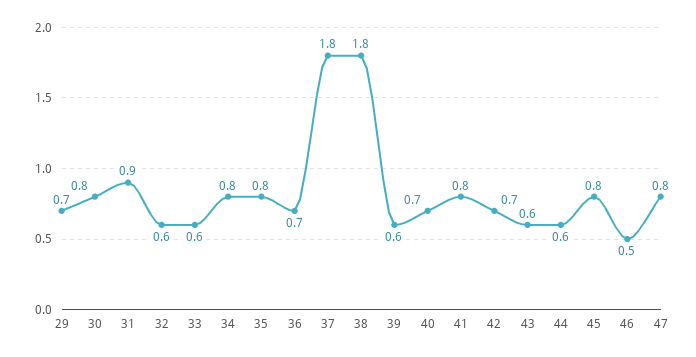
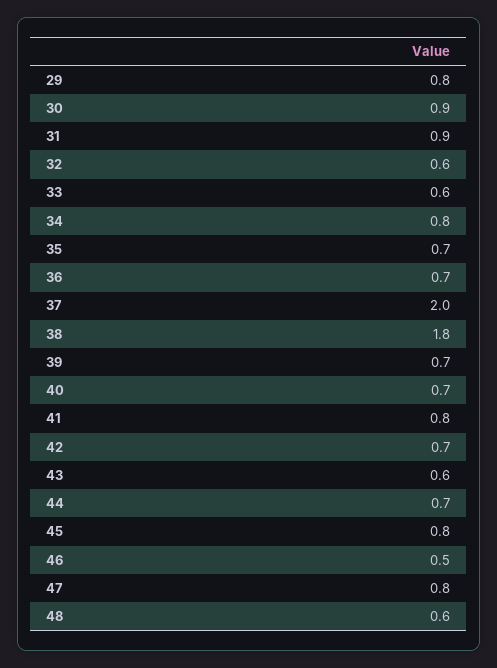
29: 0.7 -> 0.8
30: 0.8 -> 0.9
35: 0.8 -> 0.7
37: 1.8 -> 2
39: 0.6 -> 0.7
44: 0.6 -> 0.7
48: none -> 0.6

